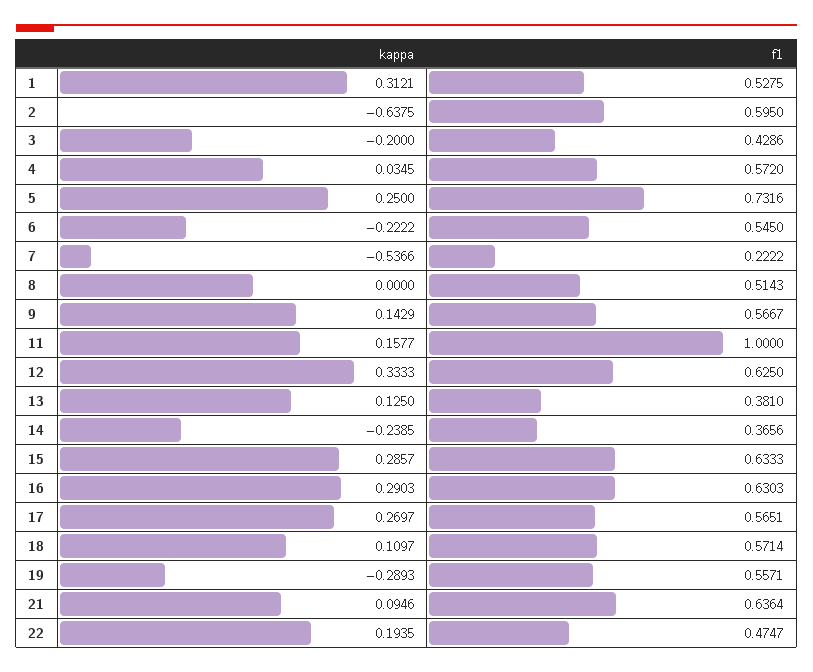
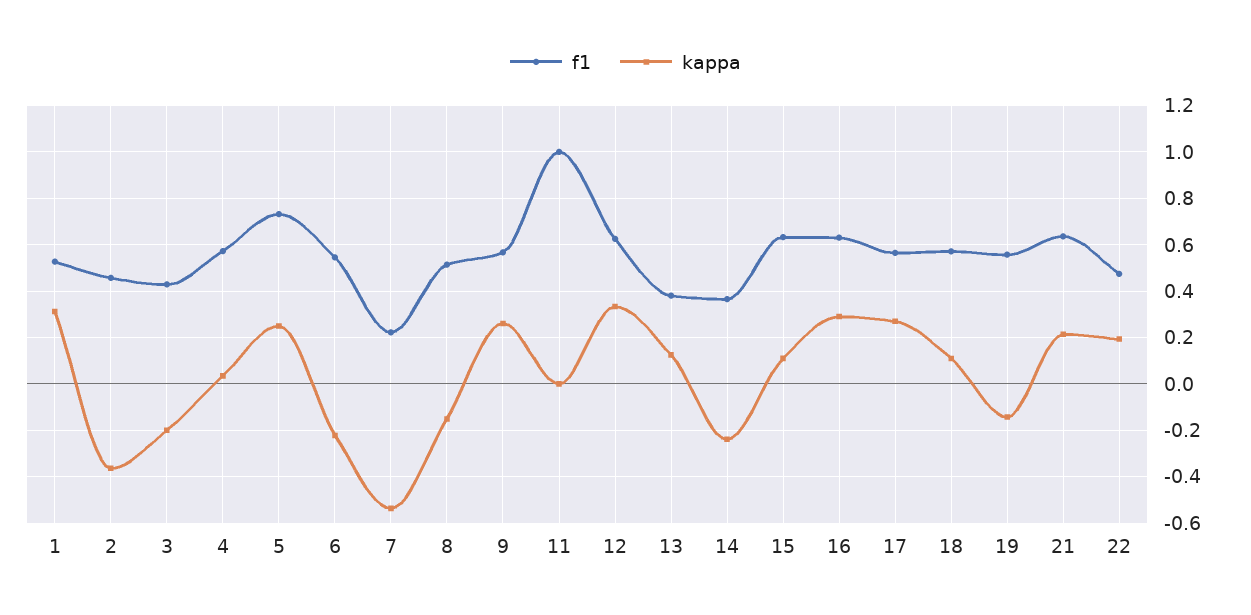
kappa, 2: -0.6375 -> -0.35
f1, 2: 0.595 -> 0.45
kappa, 8: 0 -> -0.15
kappa, 9: 0.1429 -> 0.25
kappa, 11: 0.1577 -> 0
kappa, 15: 0.2857 -> 0.1
kappa, 19: -0.2893 -> -0.15
kappa, 21: 0.0946 -> 0.2

